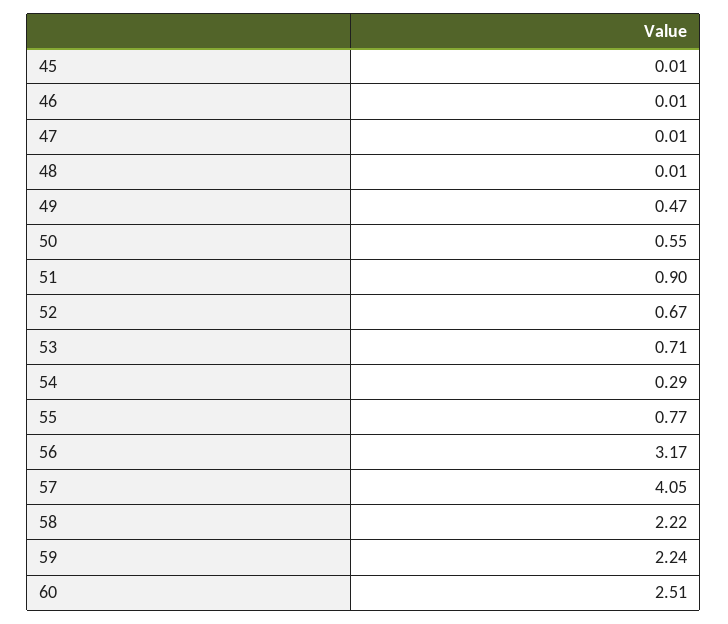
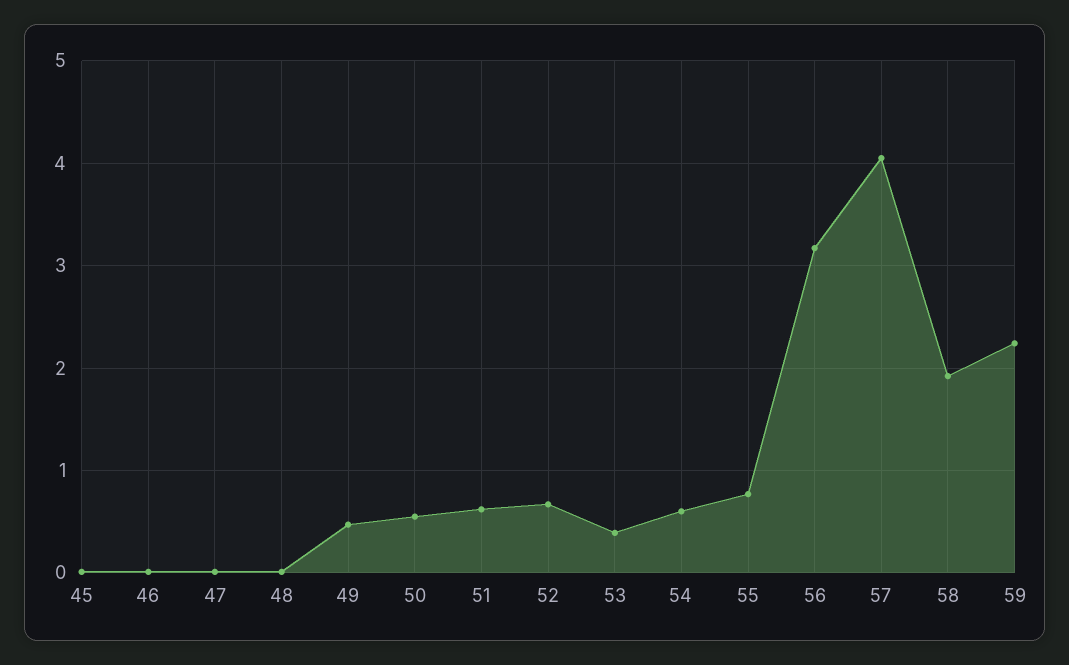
51: 0.9 -> 0.6
53: 0.71 -> 0.4
54: 0.29 -> 0.6
58: 2.22 -> 1.9
60: 2.51 -> none

